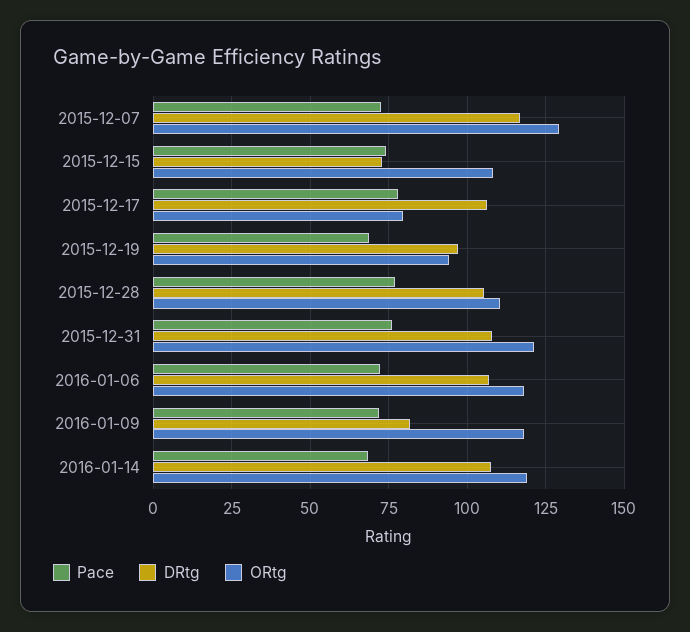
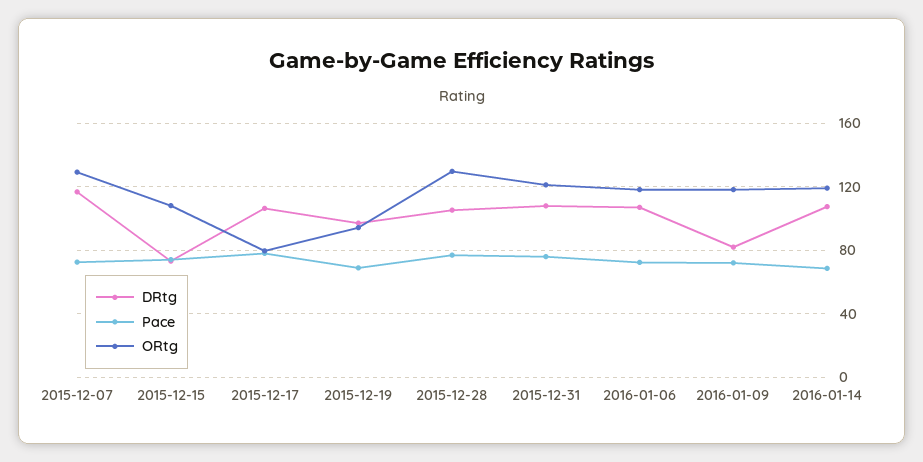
ORtg, 2015-12-28: 110 -> 130

